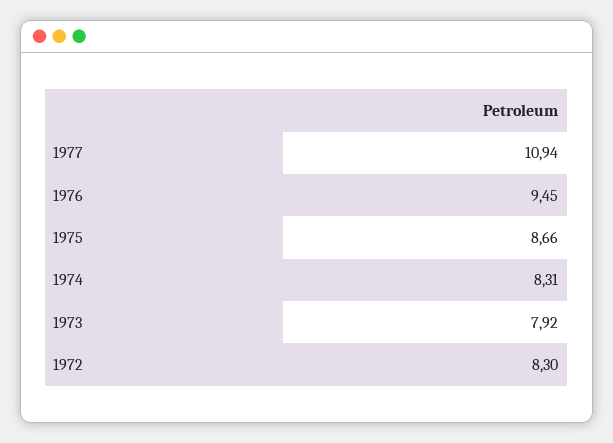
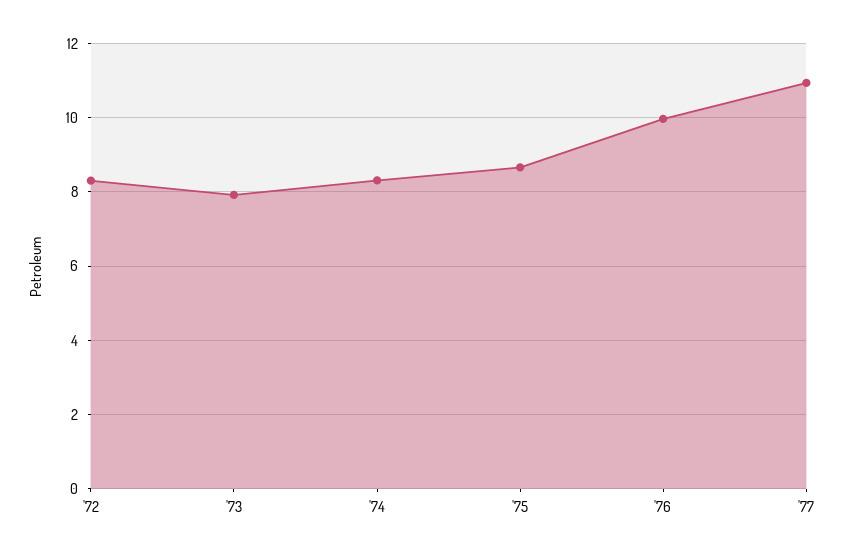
1976: 9.45 -> 10

